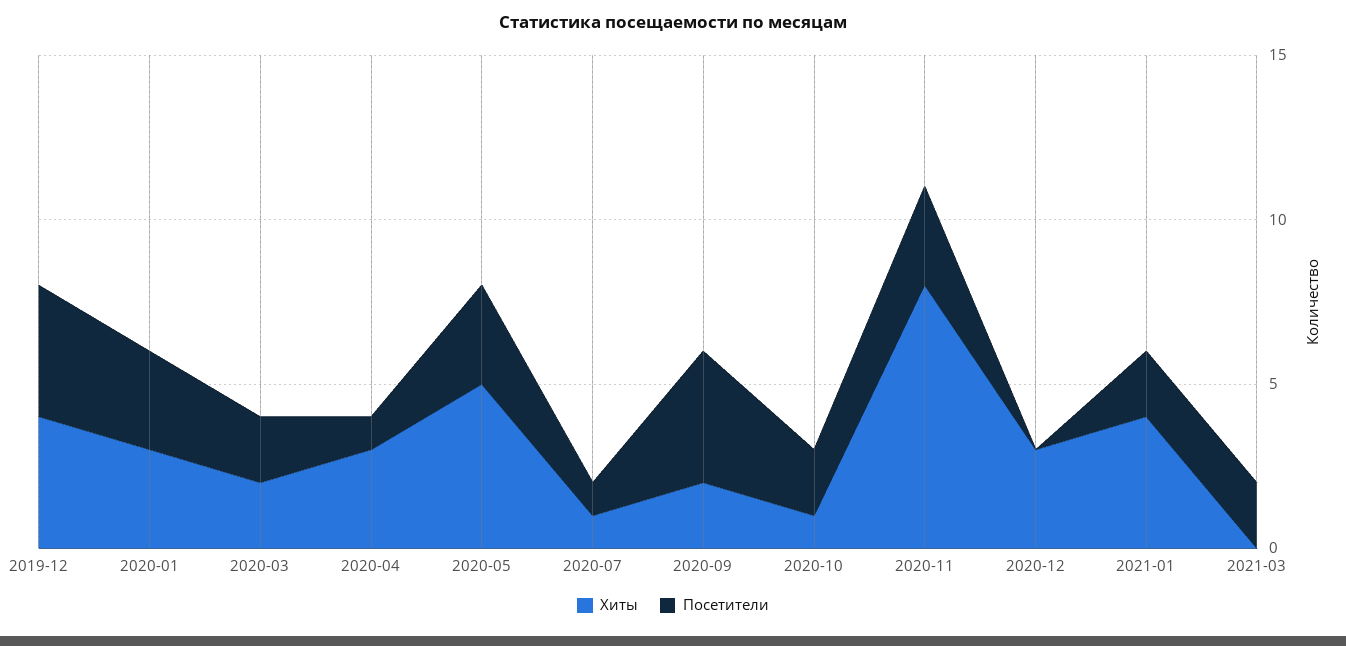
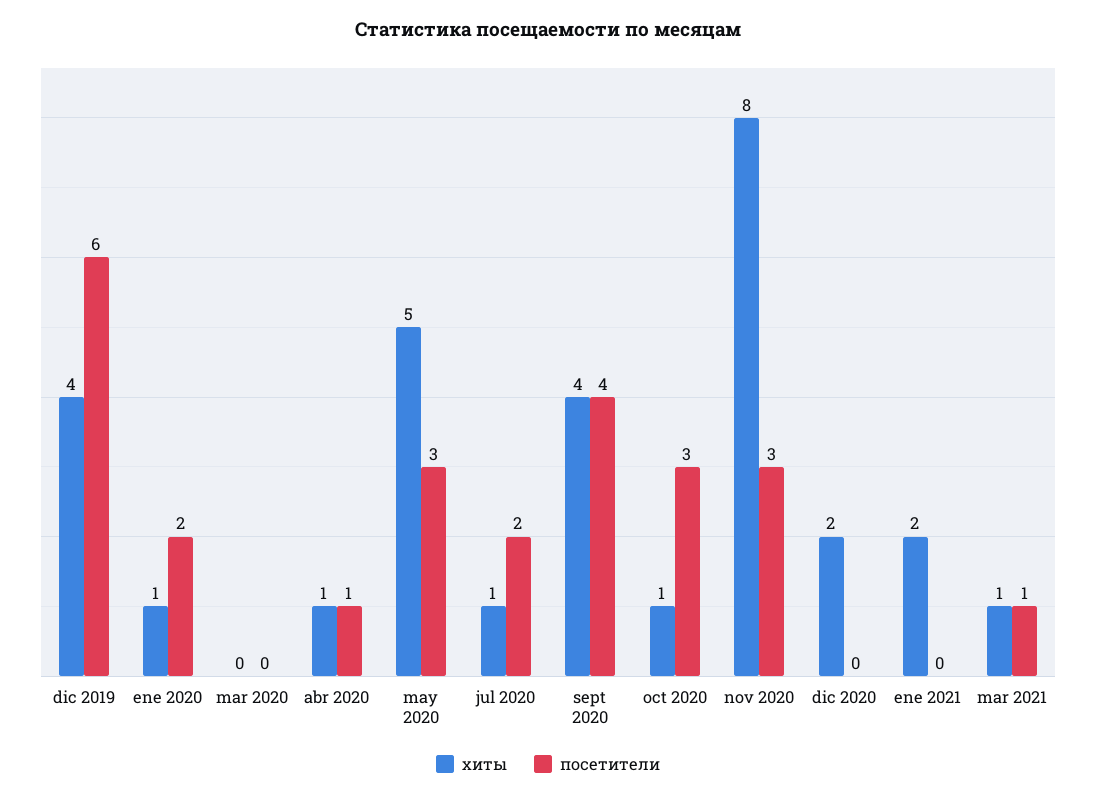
Посетители, 2019-12: 4 -> 6
Хиты, 2020-01: 3 -> 1
Посетители, 2020-01: 3 -> 2
Хиты, 2020-03: 2 -> 0
Посетители, 2020-03: 2 -> 0
Хиты, 2020-04: 3 -> 1
Посетители, 2020-07: 1 -> 2
Хиты, 2020-09: 2 -> 4
Посетители, 2020-10: 2 -> 3
Хиты, 2020-12: 3 -> 2
Хиты, 2021-01: 4 -> 2
Посетители, 2021-01: 2 -> 0
Хиты, 2021-03: 0 -> 1
Посетители, 2021-03: 2 -> 1

